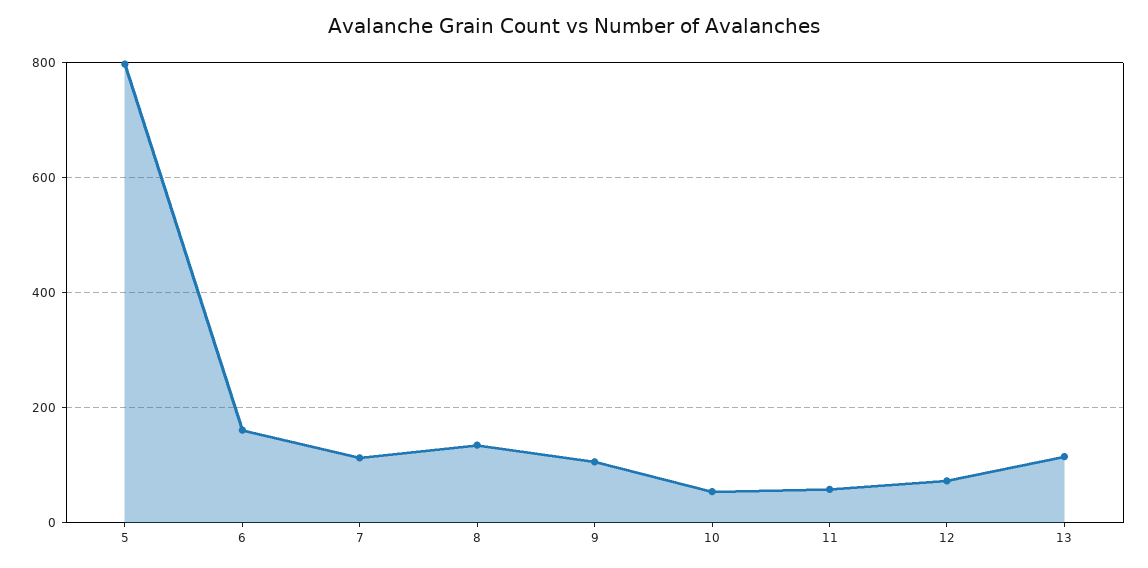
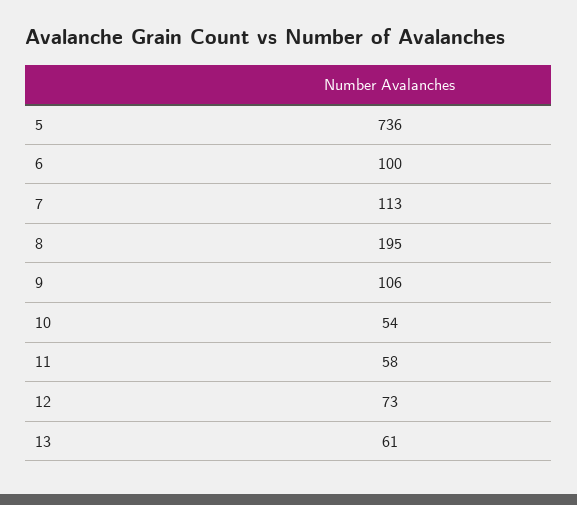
5: 800 -> 736
6: 160 -> 100
8: 140 -> 195
13: 120 -> 61

